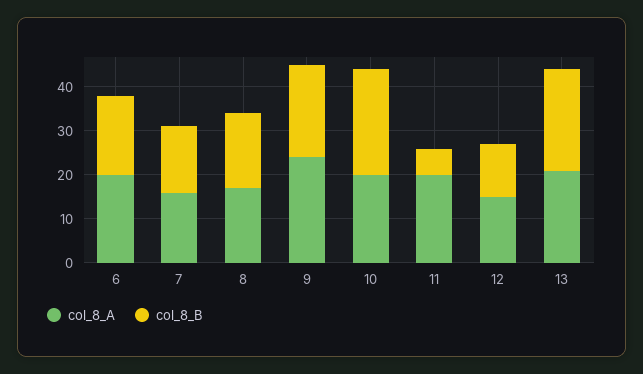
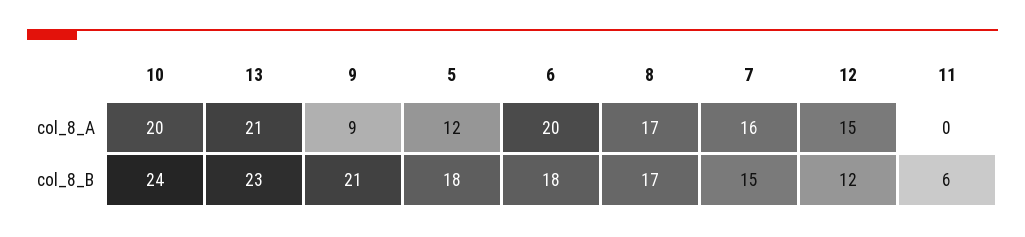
col_8_A, 9: 25 -> 9
col_8_A, 11: 20 -> 0
col_8_A, 5: none -> 12
col_8_B, 5: none -> 18

